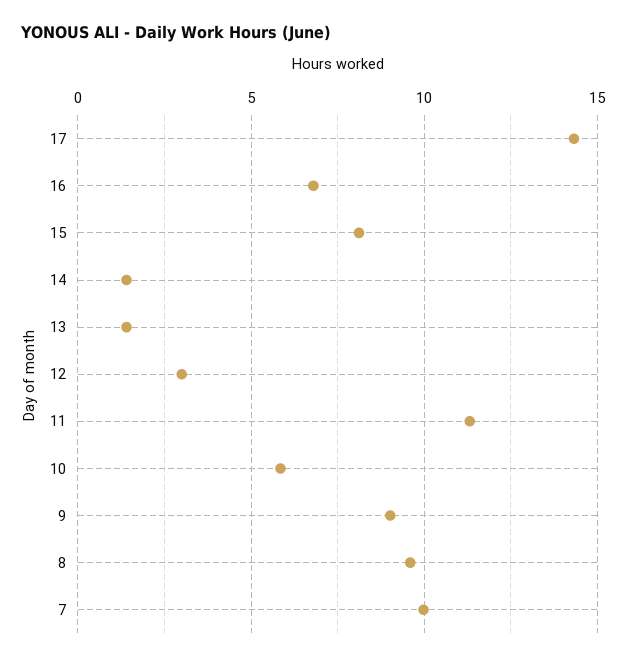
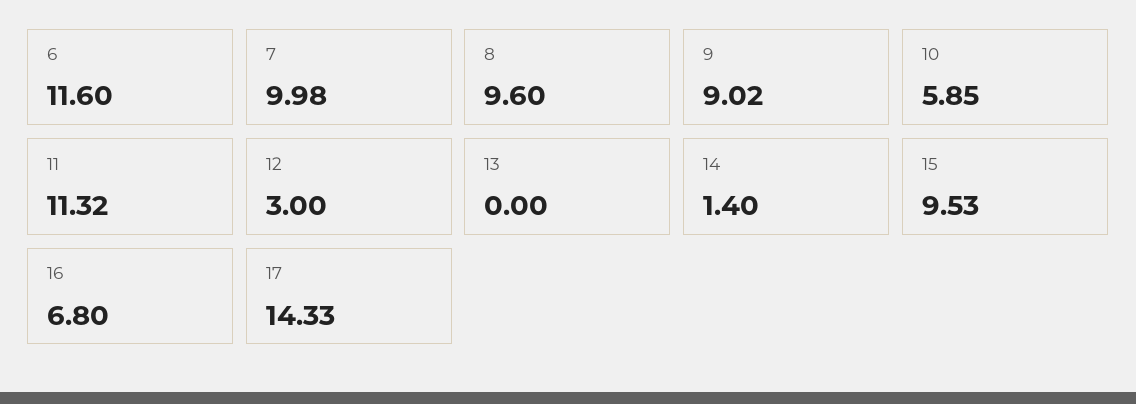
15: 8 -> 9.53
13: 1.5 -> 0
6: none -> 11.6

